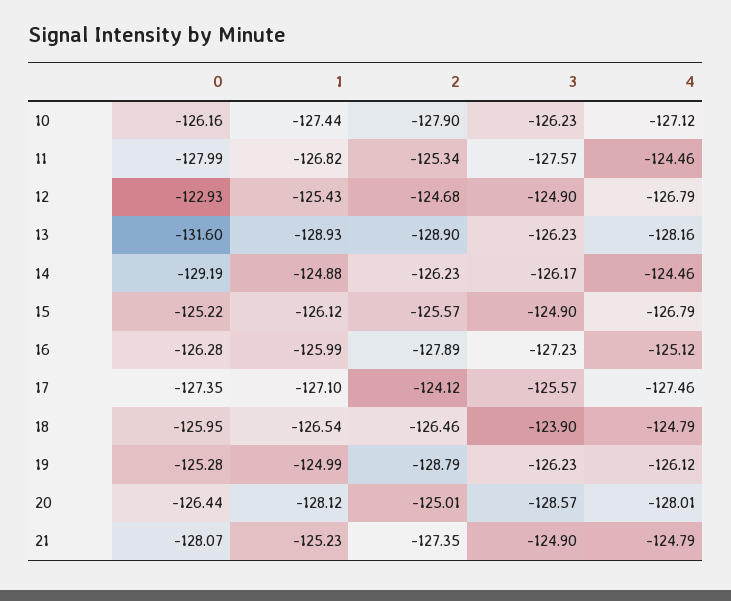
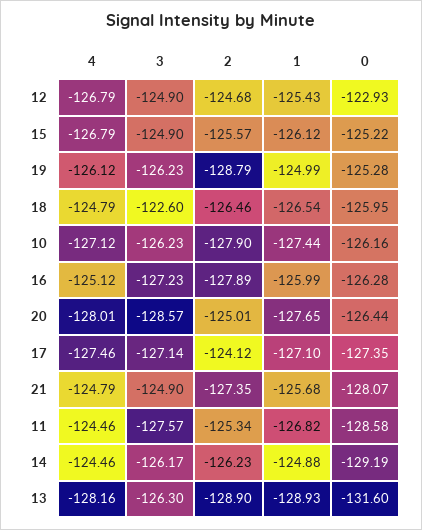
0, 11: -127.99 -> -128.58
3, 13: -126.23 -> -126.3
3, 17: -125.57 -> -127.14
3, 18: -123.9 -> -122.6
1, 20: -128.12 -> -127.65
1, 21: -125.23 -> -125.68

